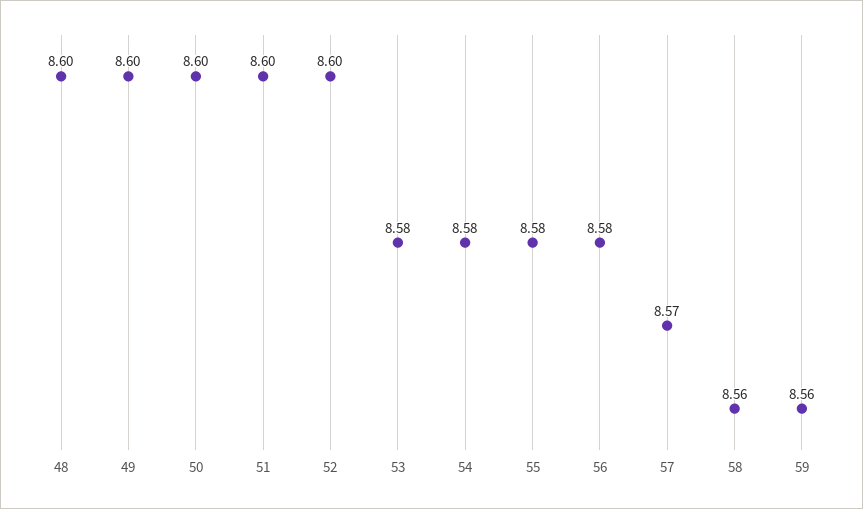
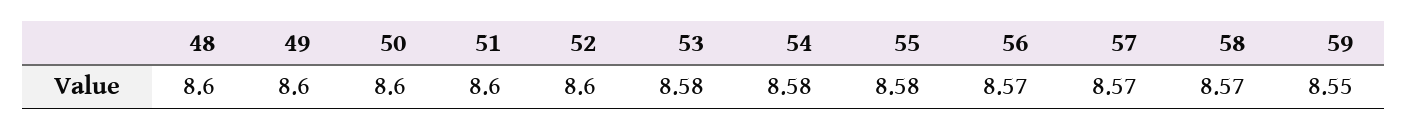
56: 8.58 -> 8.57
58: 8.56 -> 8.57
59: 8.56 -> 8.55

